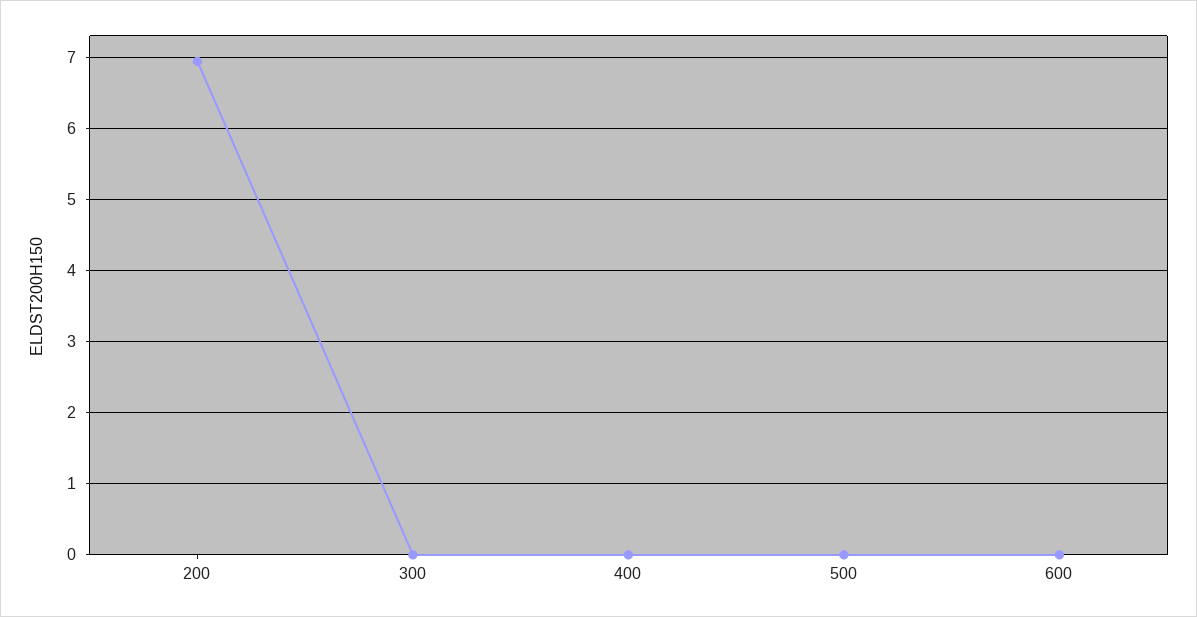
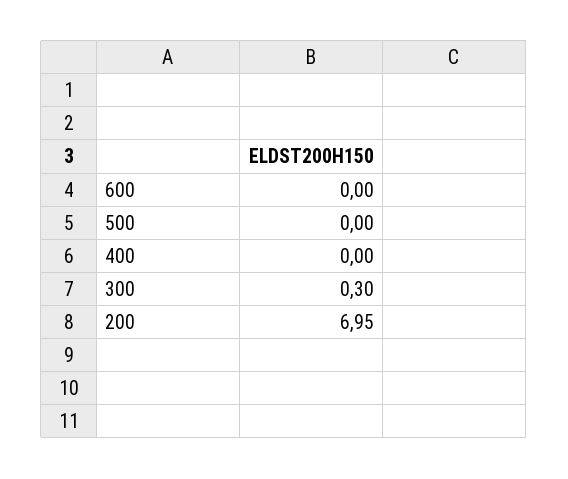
300: 0 -> 0.3

